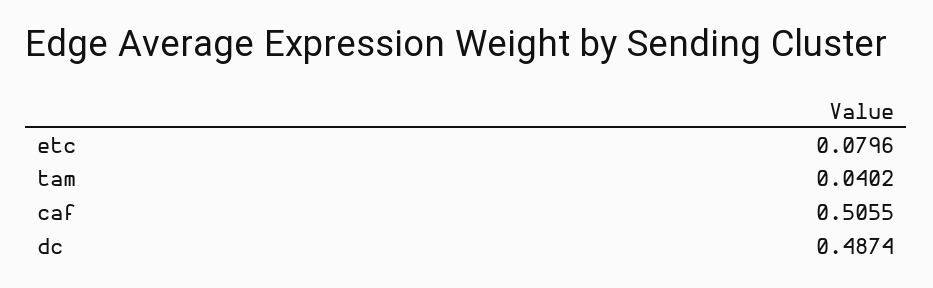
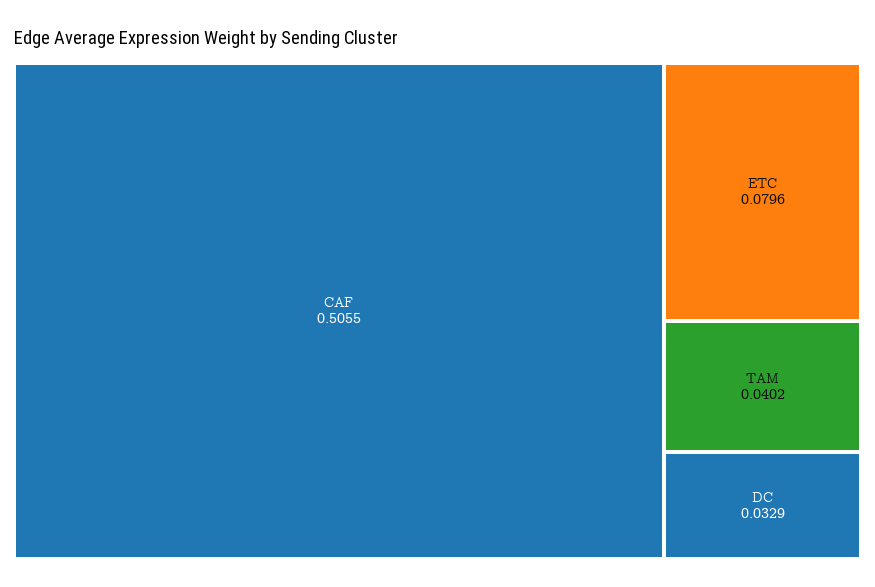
dc: 0.4874 -> 0.0329

